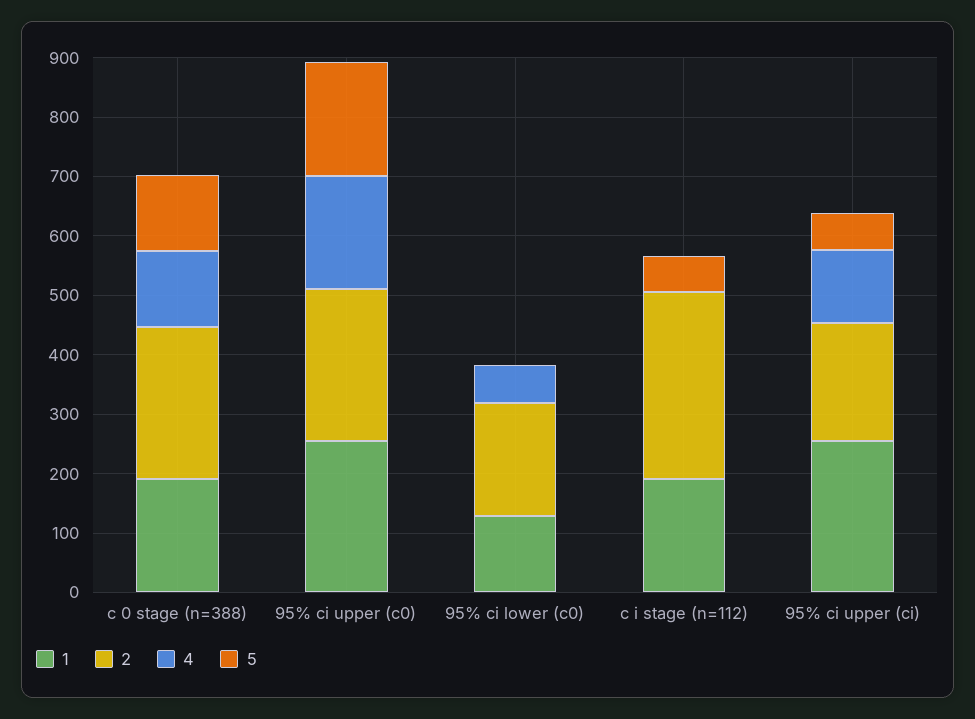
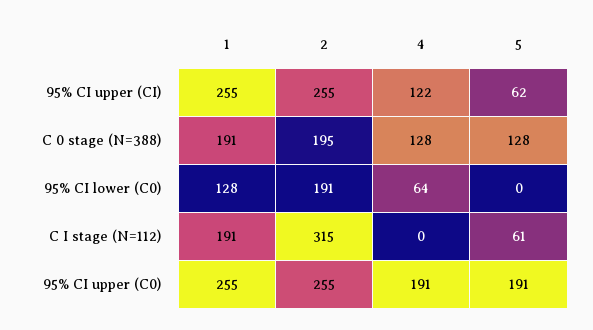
2, c 0 stage (n=388): 260 -> 195
2, 95% ci upper (ci): 200 -> 255

